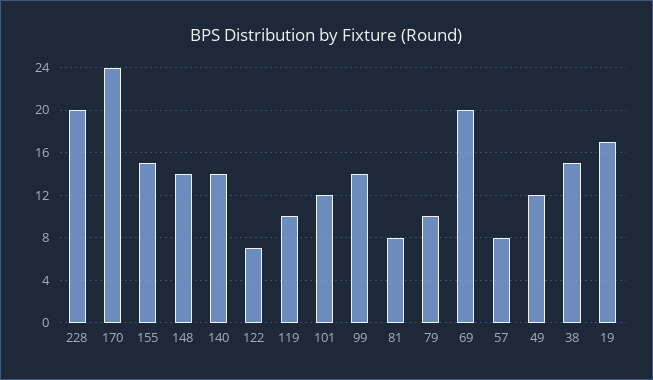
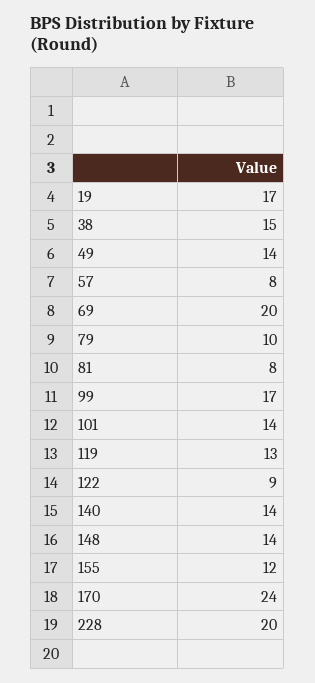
155: 15 -> 12
122: 7 -> 9
119: 10 -> 13
101: 12 -> 14
99: 14 -> 17
49: 12 -> 14

